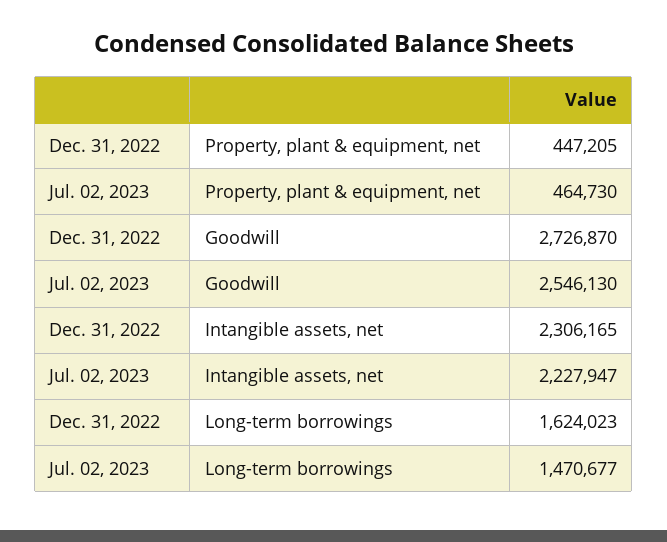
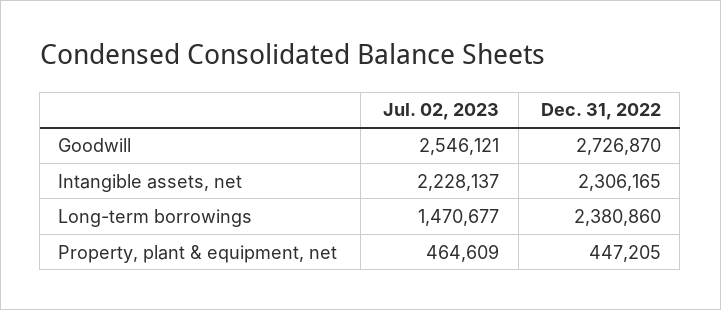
Jul. 02, 2023, Property, plant & equipment, net: 464730 -> 464609
Jul. 02, 2023, Goodwill: 2546130 -> 2546121
Jul. 02, 2023, Intangible assets, net: 2227947 -> 2228137
Dec. 31, 2022, Long-term borrowings: 1624023 -> 2380860

